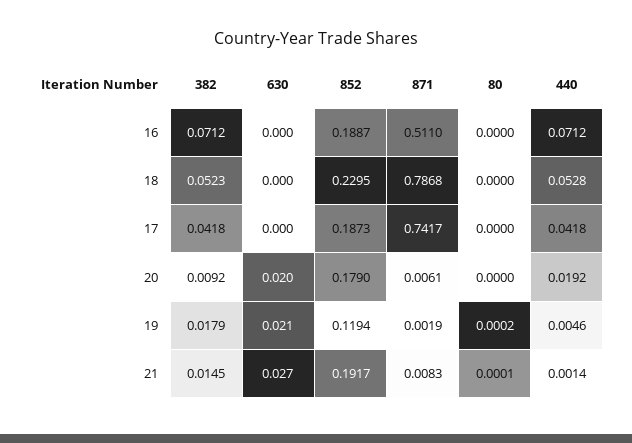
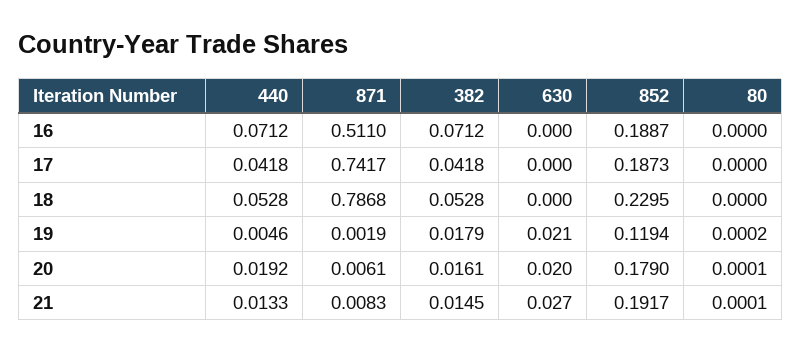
382, 18: 0.0523 -> 0.0528
382, 20: 0.0092 -> 0.0161
80, 20: 0 -> 0.0001
440, 21: 0.0014 -> 0.0133

